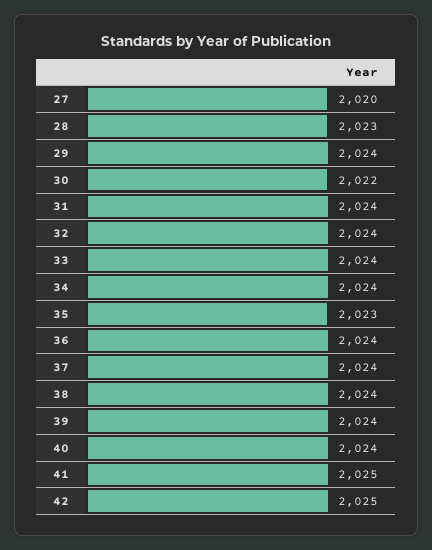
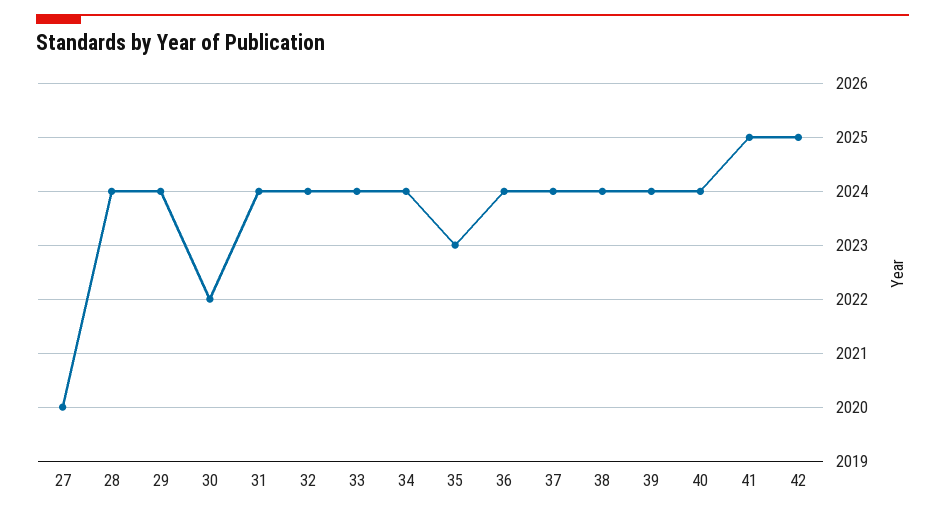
28: 2023 -> 2024

